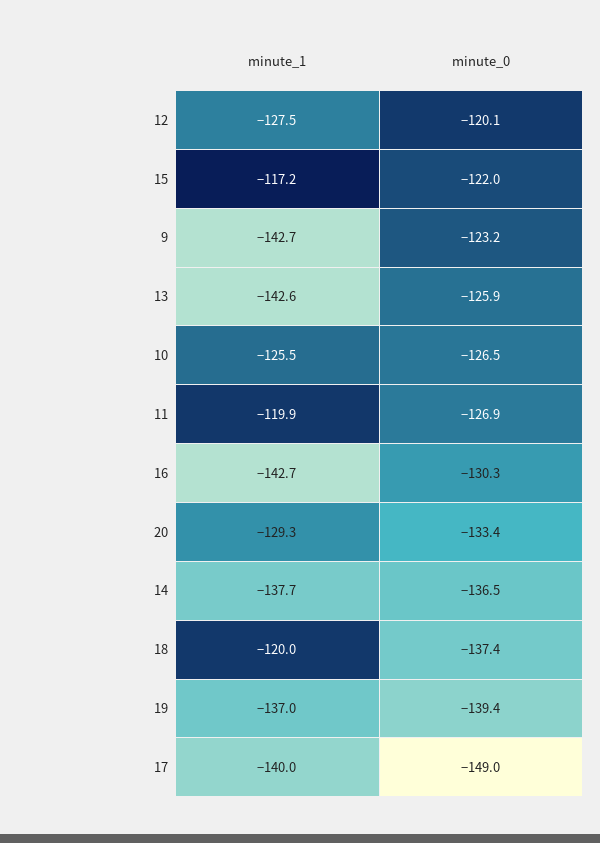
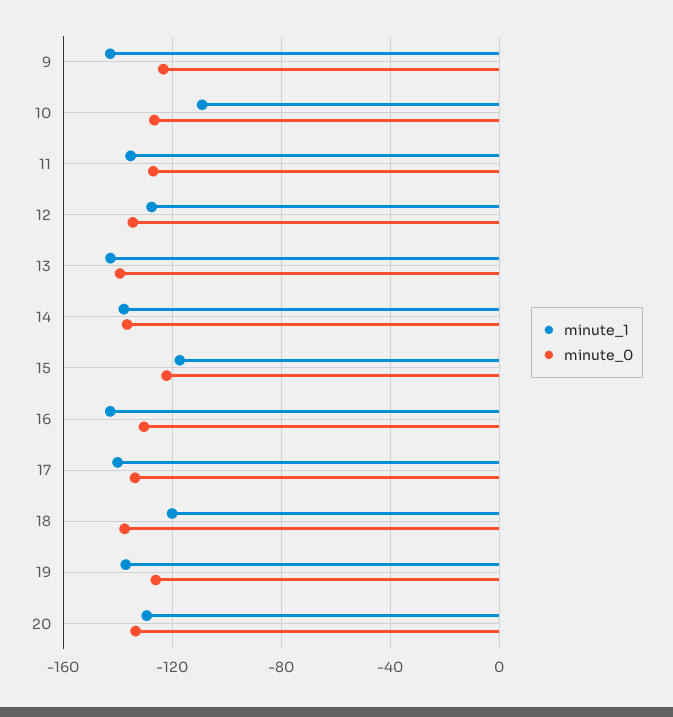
minute_0, 12: -120.1 -> -135
minute_0, 13: -125.9 -> -140
minute_1, 10: -125.5 -> -110
minute_1, 11: -119.9 -> -135
minute_0, 19: -139.4 -> -125
minute_0, 17: -149 -> -135

